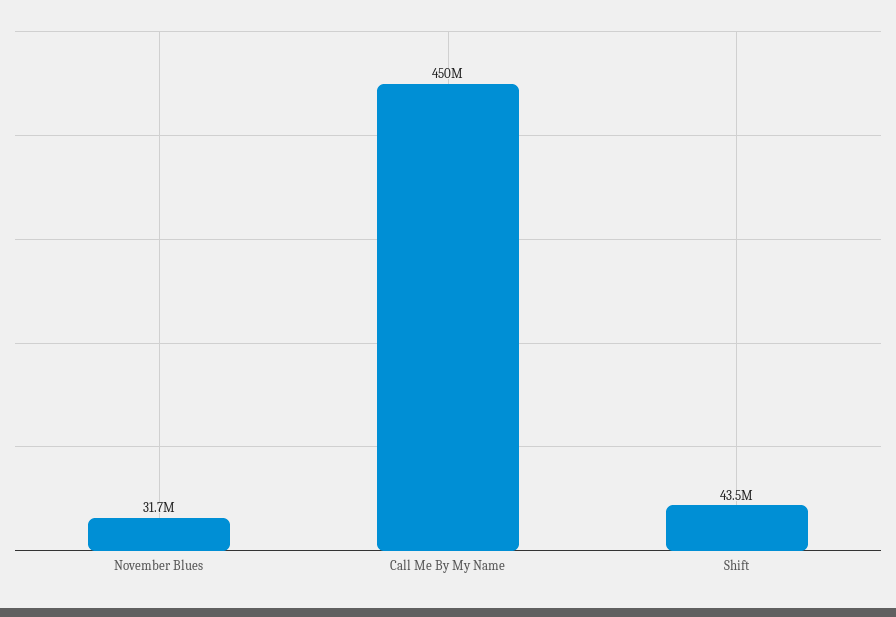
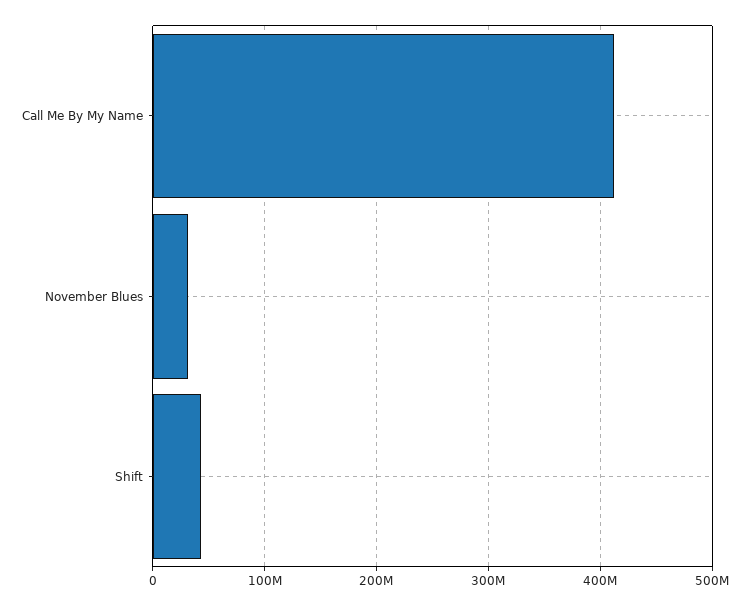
Call Me By My Name: 450000000 -> 410000000

